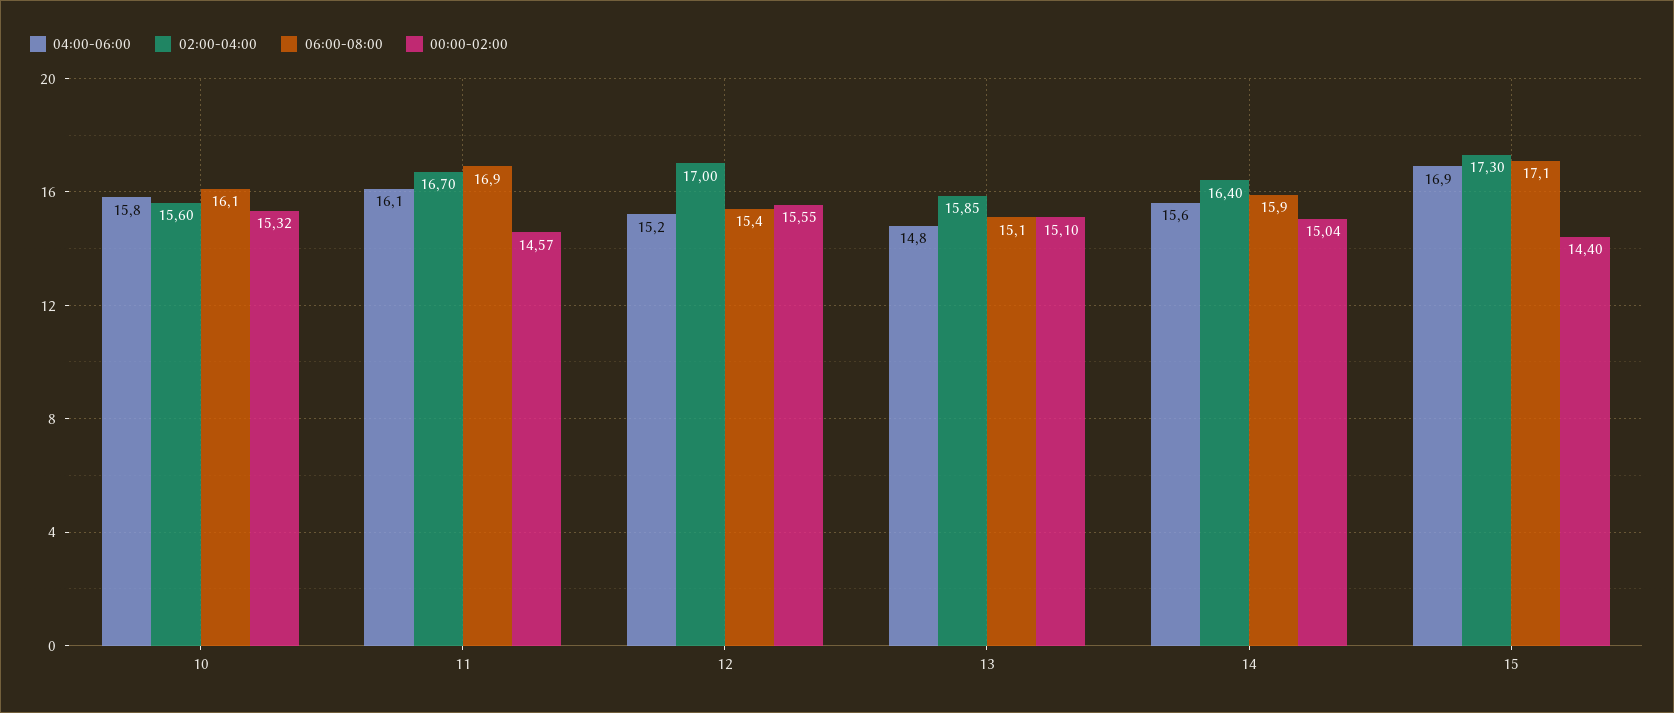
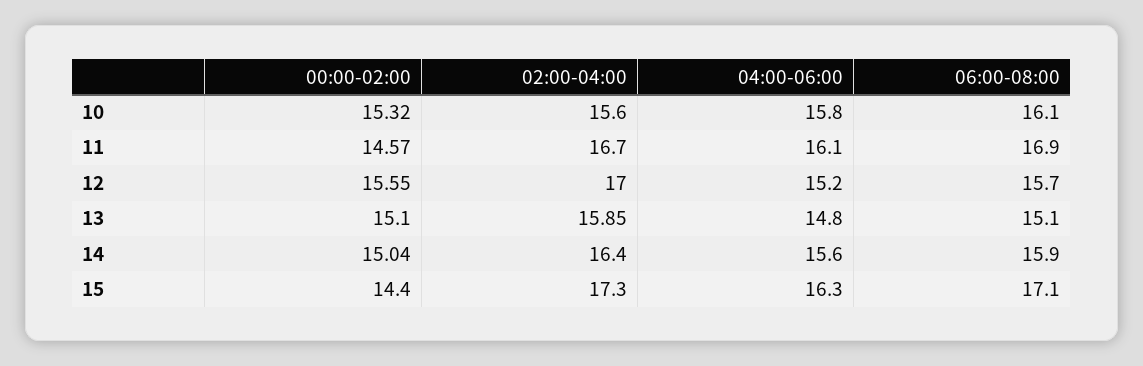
06:00-08:00, 12: 15.4 -> 15.7
04:00-06:00, 15: 16.9 -> 16.3

